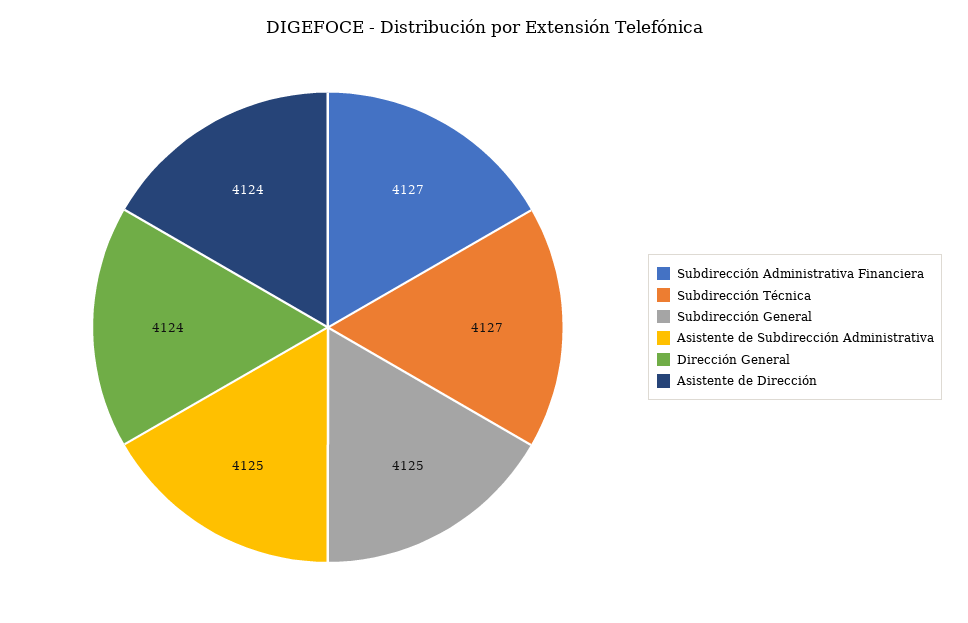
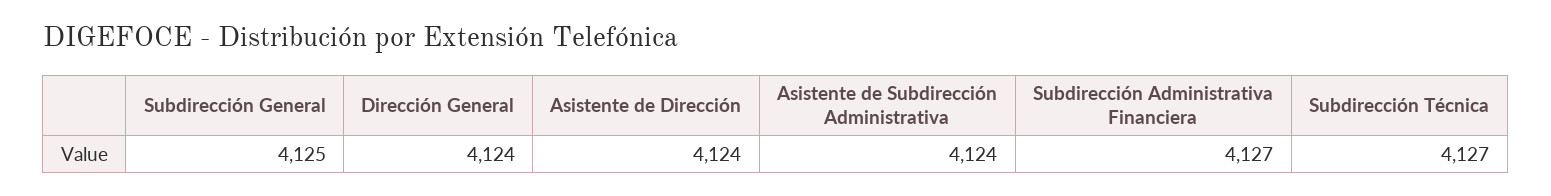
Asistente de Subdirección Administrativa: 4125 -> 4124

